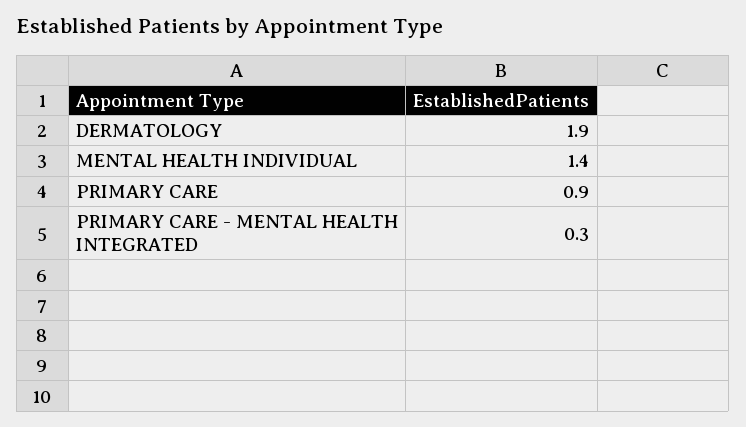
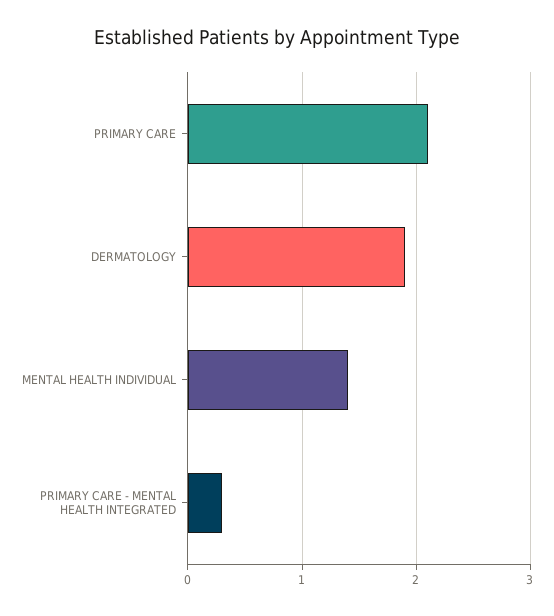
PRIMARY CARE: 0.9 -> 2.1

